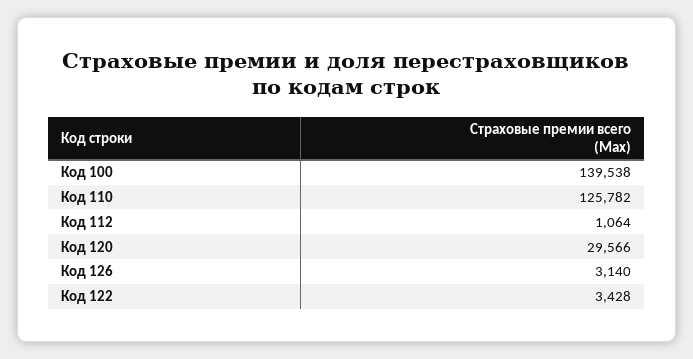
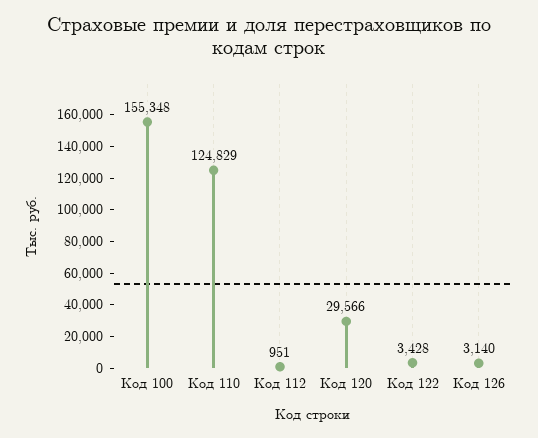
Код 100: 139538 -> 155348
Код 110: 125782 -> 124829
Код 112: 1064 -> 951

